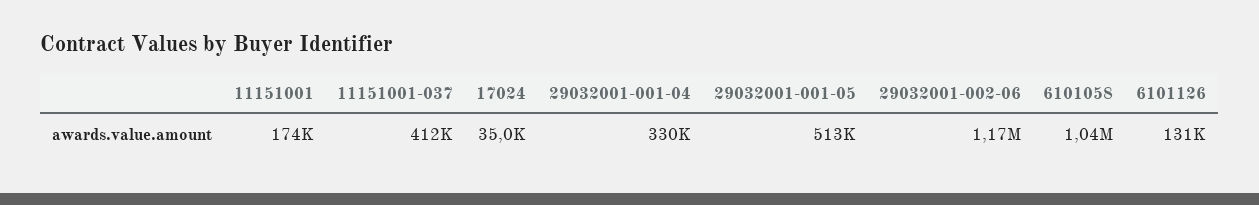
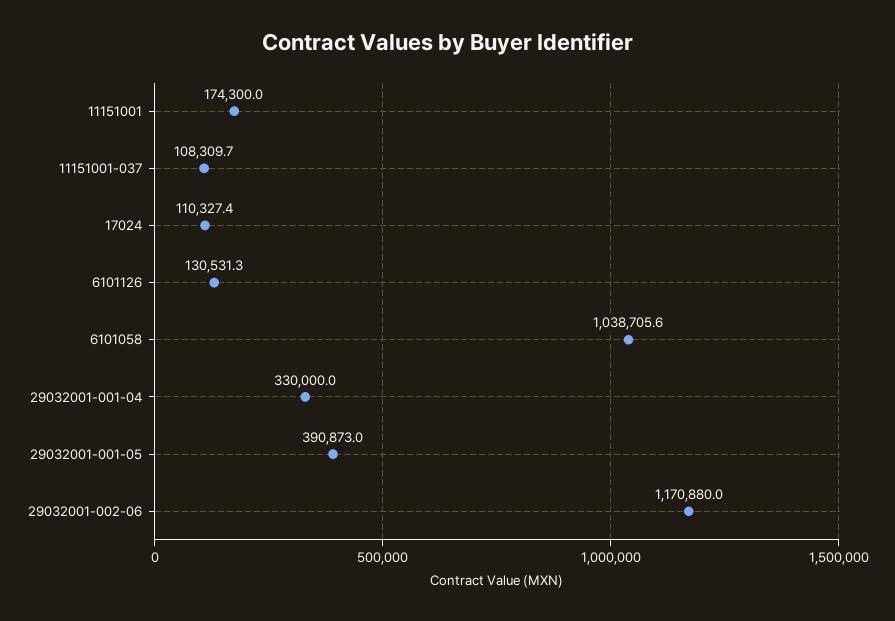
11151001-037: 412000 -> 108309.7
17024: 35000 -> 110327.4
29032001-001-05: 513000 -> 390873

